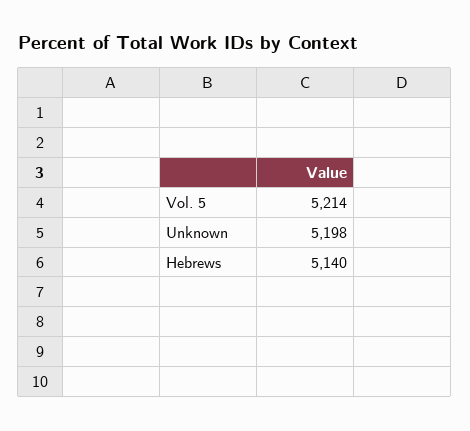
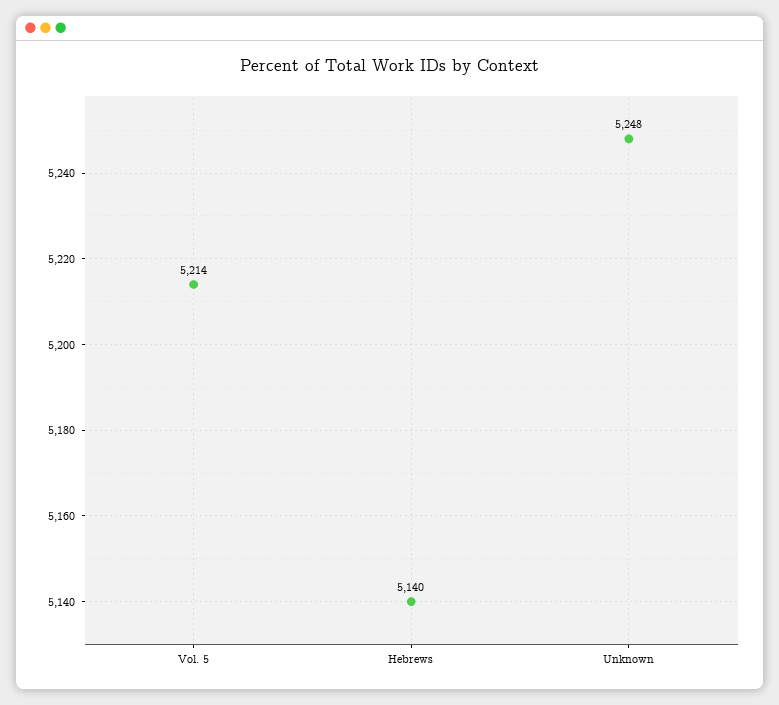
Unknown: 5198 -> 5248

